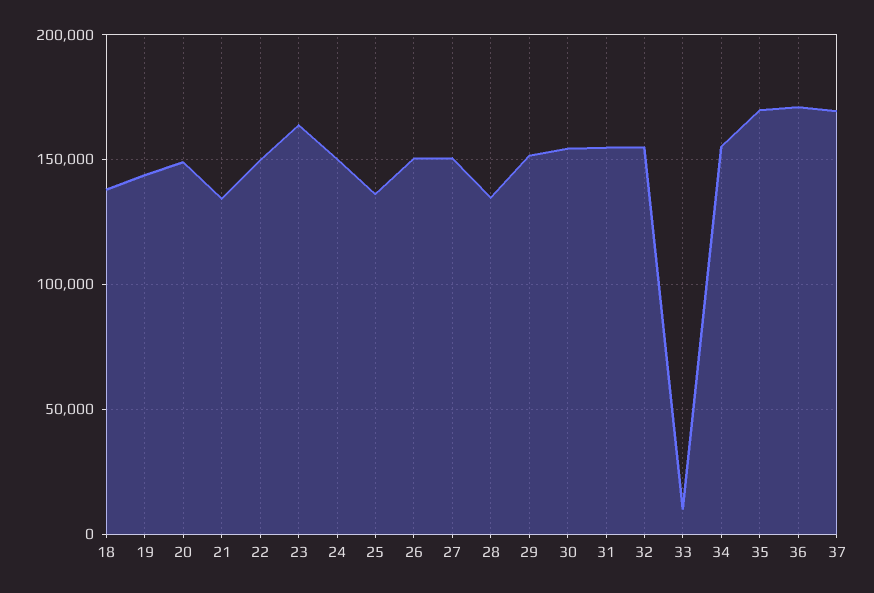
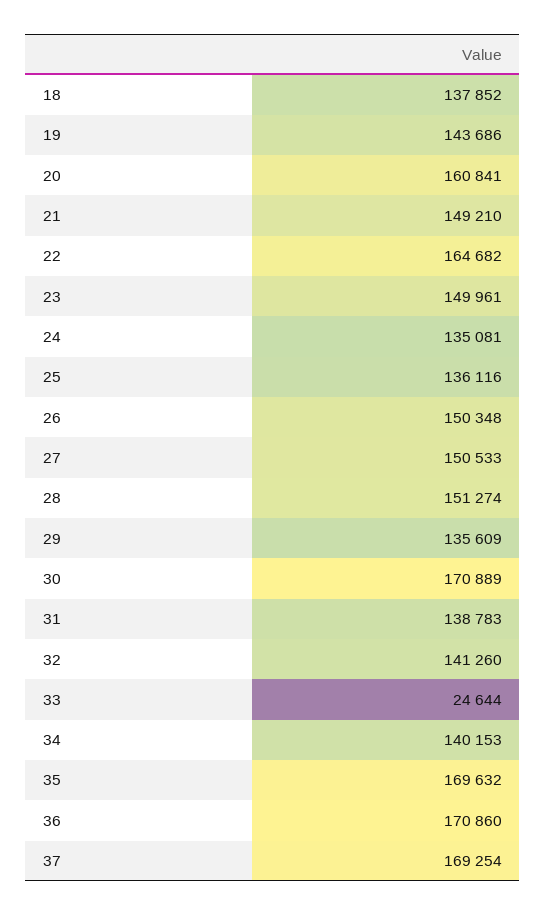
20: 150000 -> 160841
21: 135000 -> 149210
22: 150000 -> 164682
23: 165000 -> 149961
24: 150000 -> 135081
28: 135000 -> 151274
29: 150000 -> 135609
30: 155000 -> 170889
31: 155000 -> 138783
32: 155000 -> 141260
33: 10000 -> 24644
34: 155000 -> 140153

